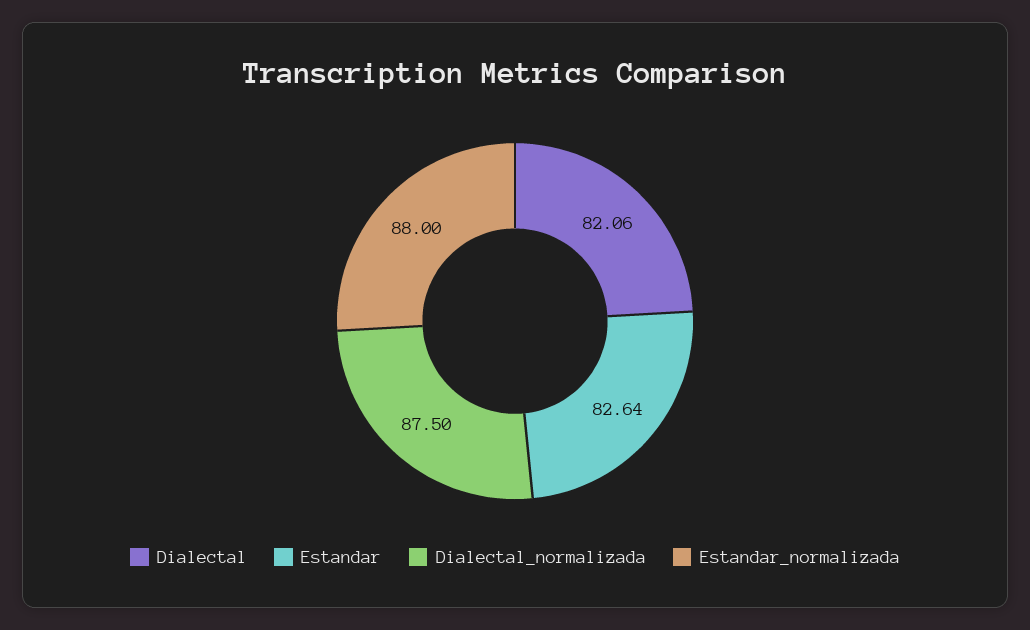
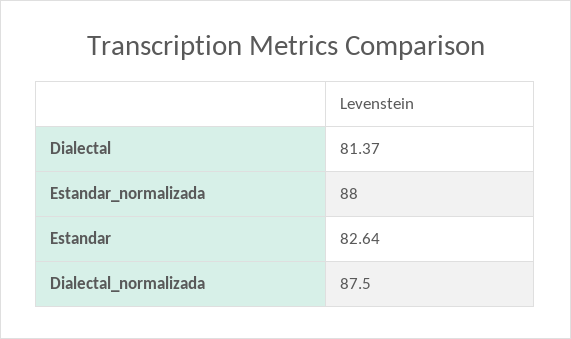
Dialectal: 82.06 -> 81.37

